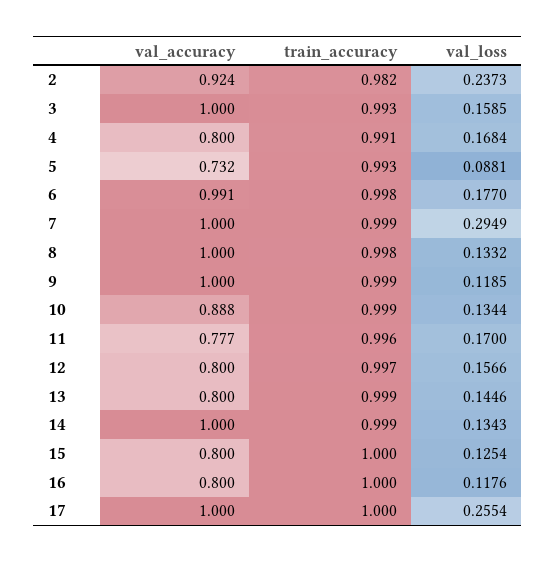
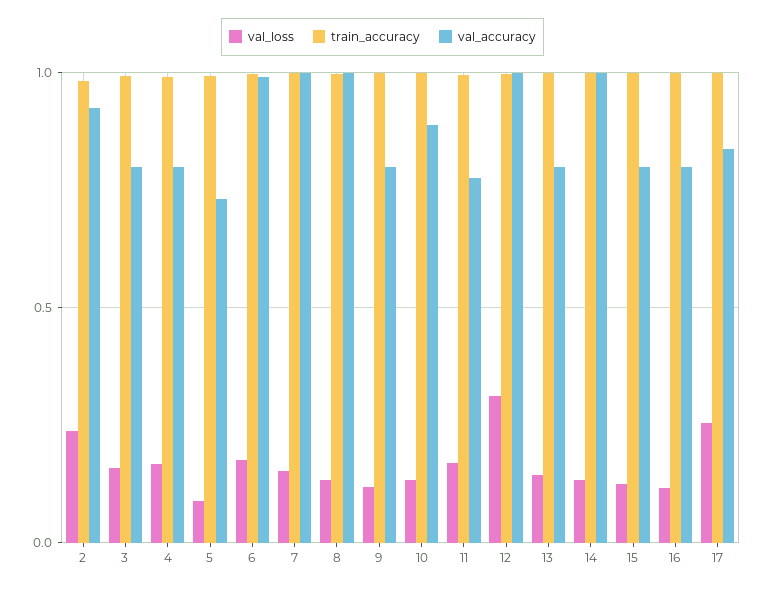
val_accuracy, 3: 1 -> 0.8
val_loss, 7: 0.2949 -> 0.15
val_accuracy, 9: 1 -> 0.8
val_accuracy, 12: 0.8 -> 1
val_loss, 12: 0.1566 -> 0.3
val_accuracy, 17: 1 -> 0.85

